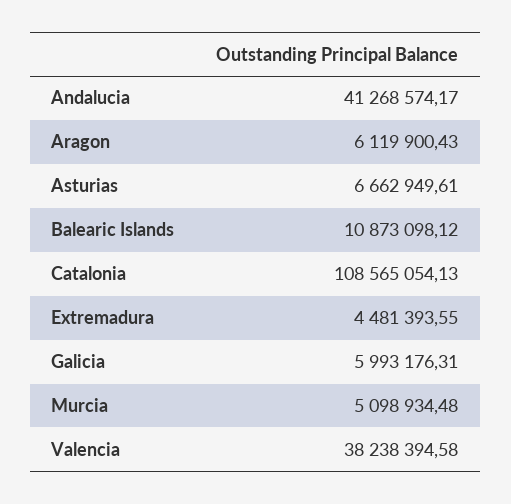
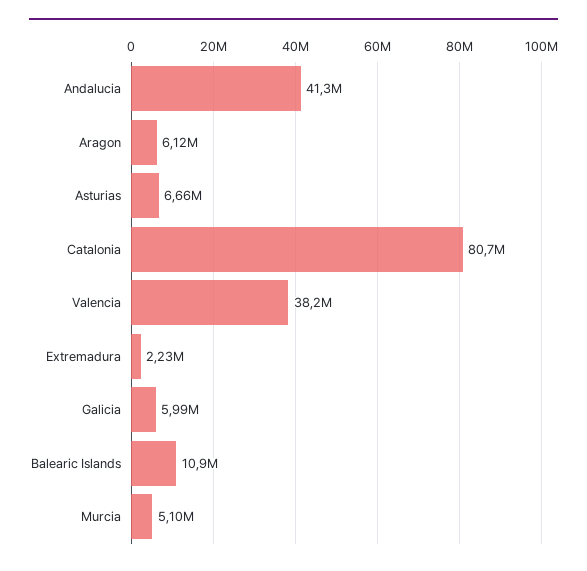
Catalonia: 108565054.13 -> 80700000
Extremadura: 4481393.55 -> 2230000

